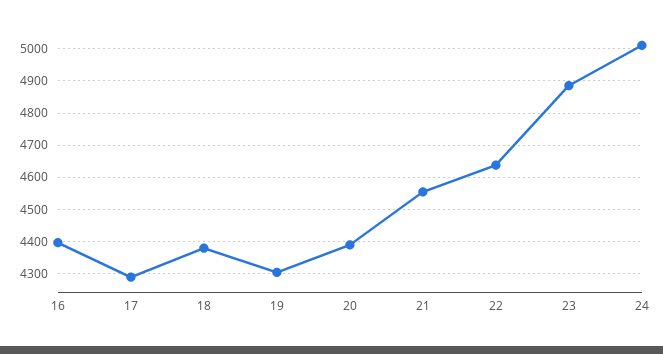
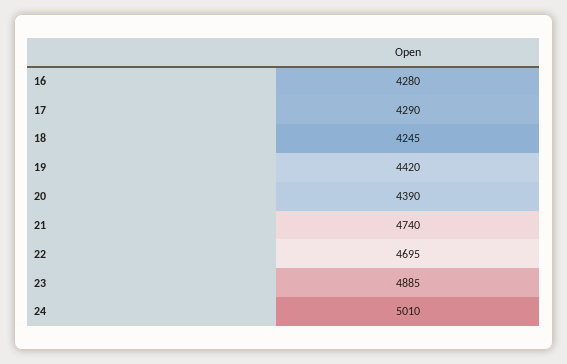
16: 4400 -> 4280
18: 4380 -> 4245
19: 4300 -> 4420
21: 4560 -> 4740
22: 4640 -> 4695

